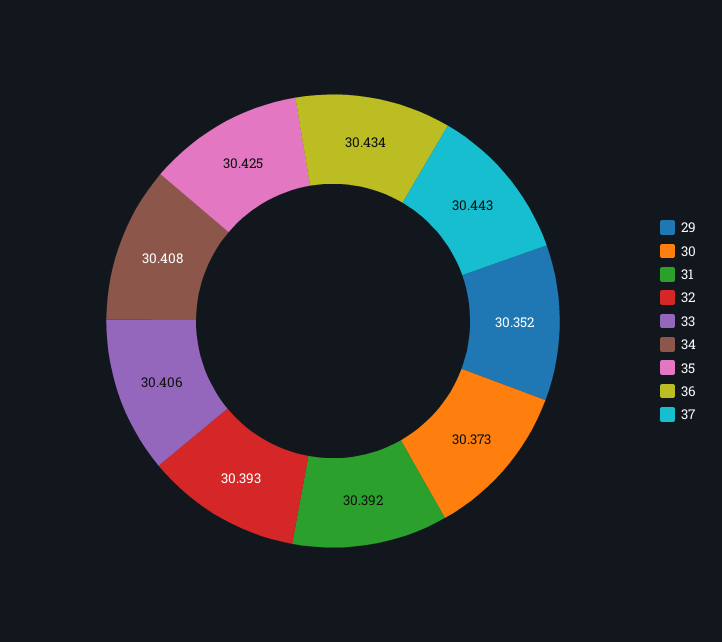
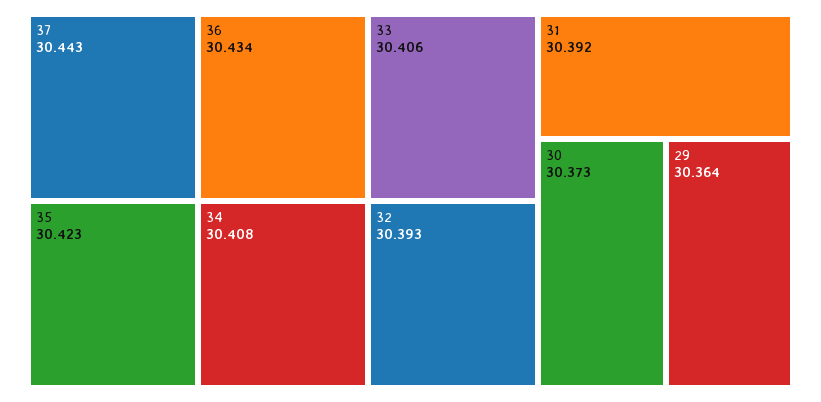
29: 30.352 -> 30.364
35: 30.425 -> 30.423

